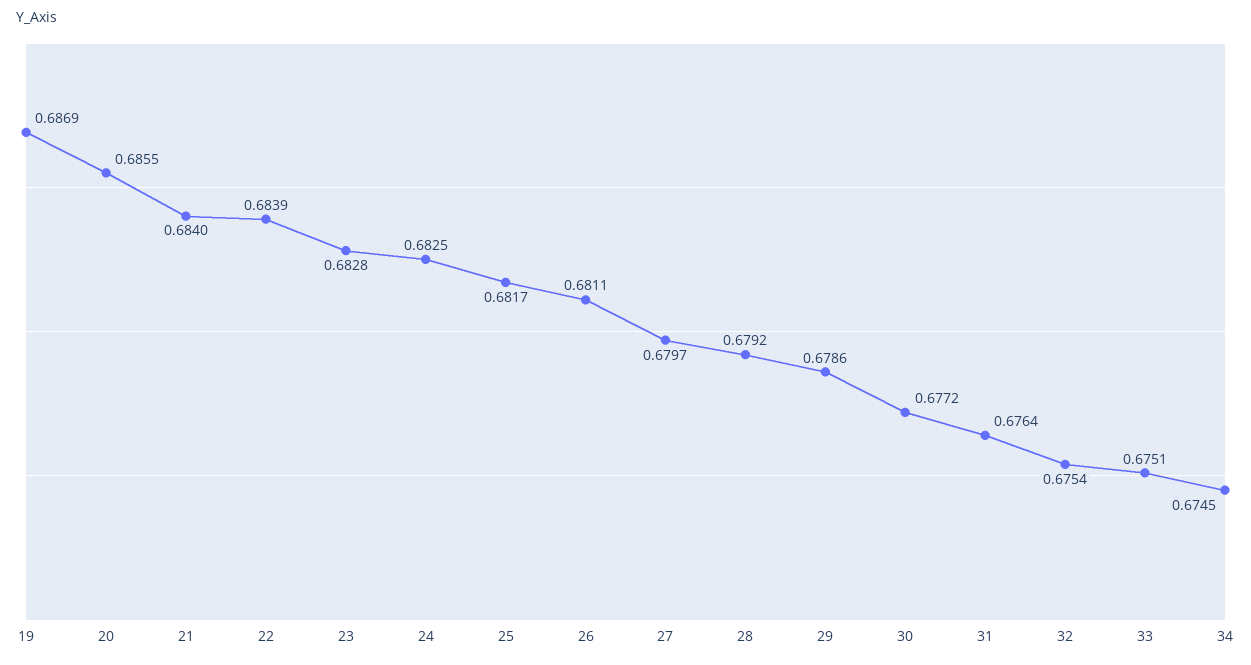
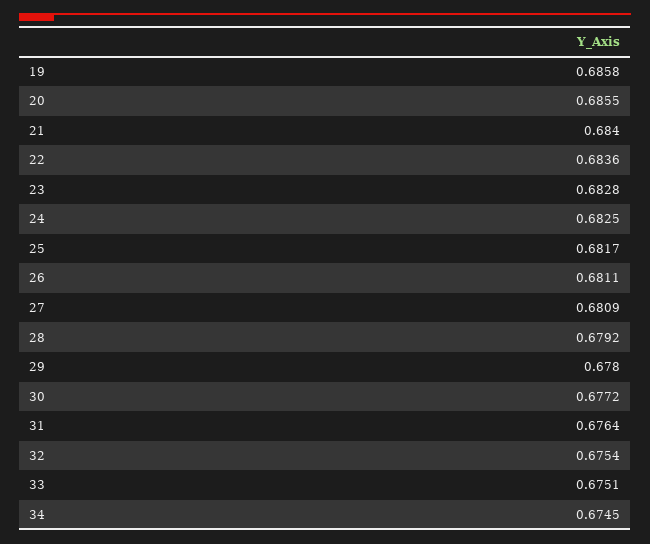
19: 0.6869 -> 0.6858
22: 0.6839 -> 0.6836
27: 0.6797 -> 0.6809
29: 0.6786 -> 0.678

